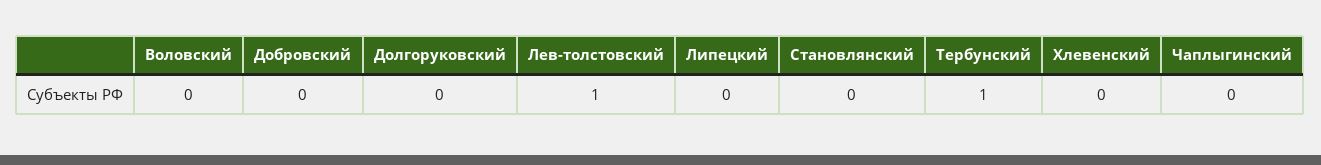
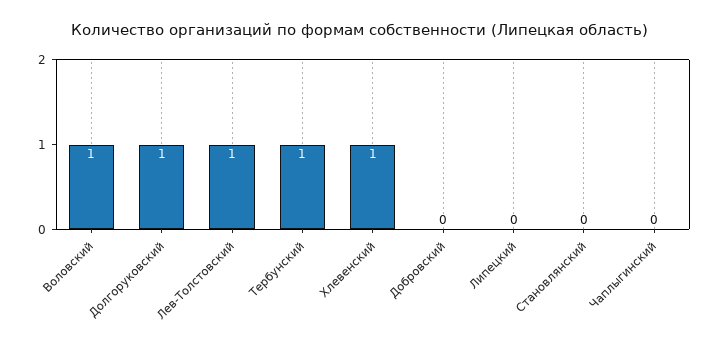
Воловский: 0 -> 1
Долгоруковский: 0 -> 1
Хлевенский: 0 -> 1

